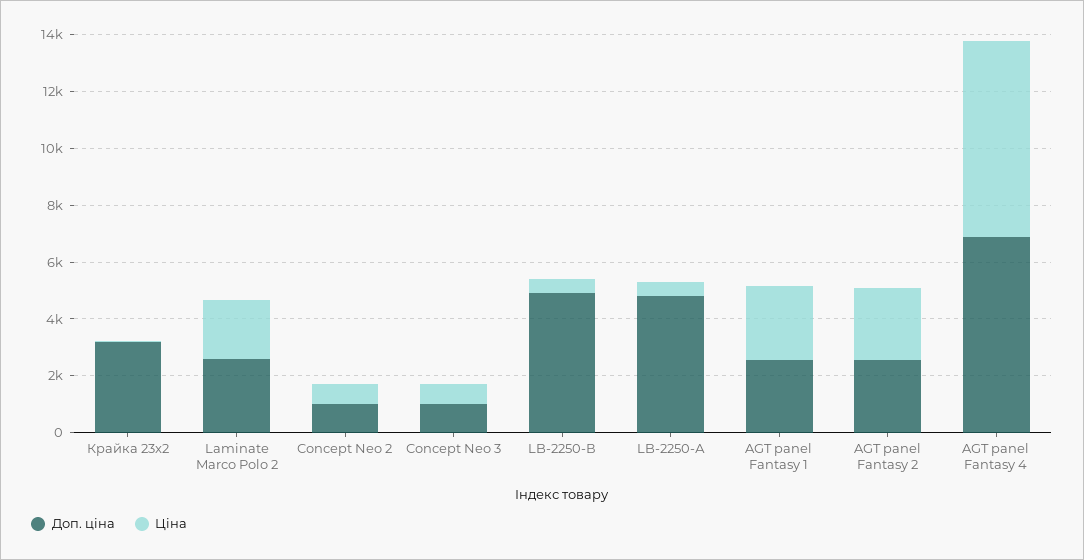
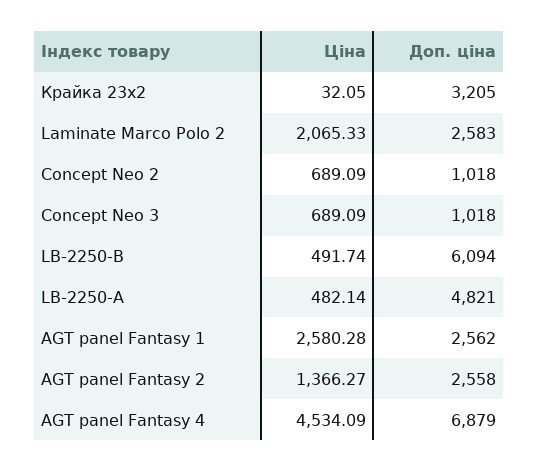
Доп. ціна, LB-2250-В: 5000 -> 6094
Ціна, AGT panel Fantasy 2: 2500 -> 1366.27
Ціна, AGT panel Fantasy 4: 7000 -> 4534.09

